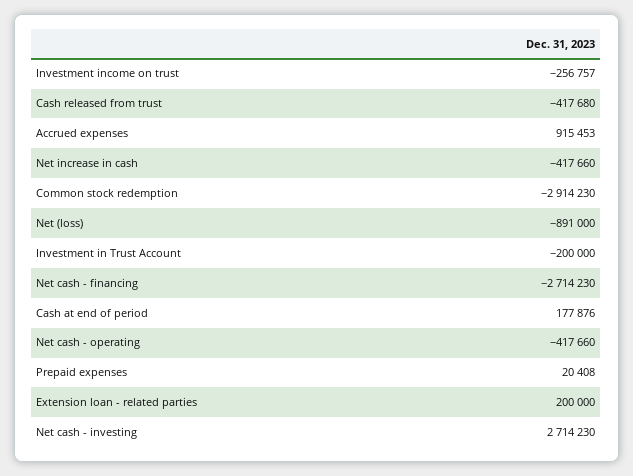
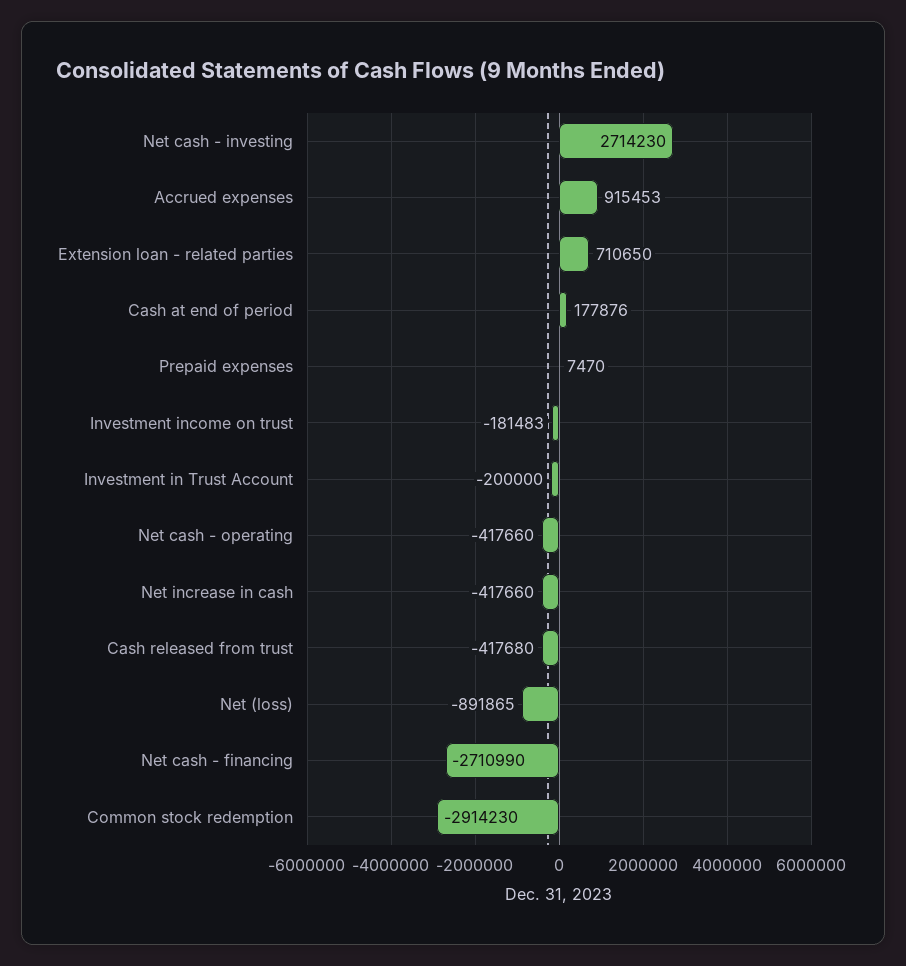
Investment income on trust: -256757 -> -181483
Net (loss): -891000 -> -891865
Net cash - financing: -2714230 -> -2710990
Prepaid expenses: 20408 -> 7470
Extension loan - related parties: 200000 -> 710650

